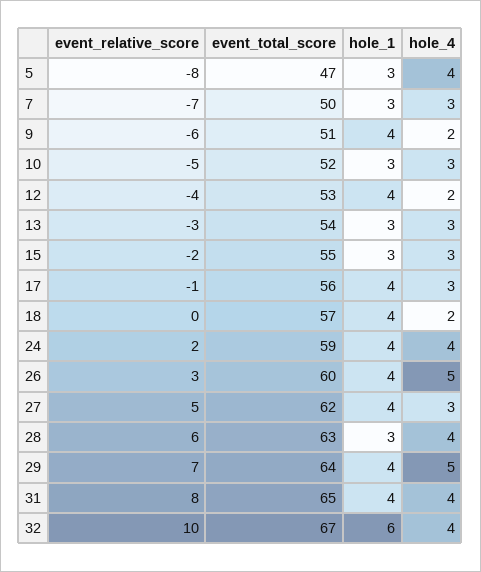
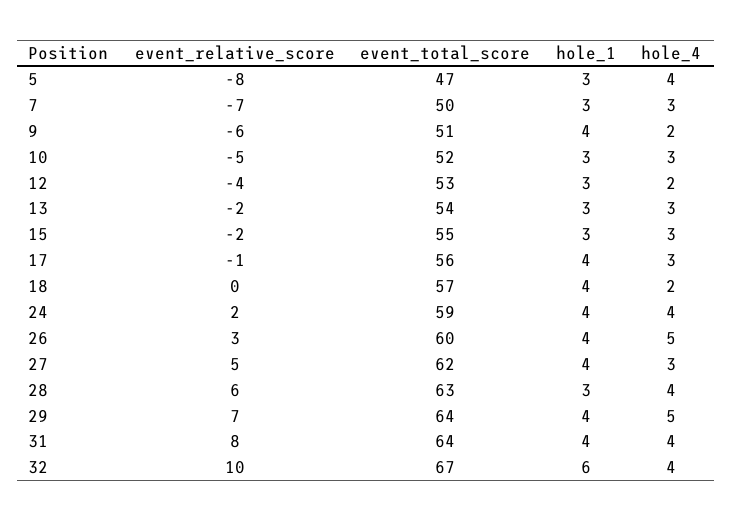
hole_1, 12: 4 -> 3
event_relative_score, 13: -3 -> -2
event_total_score, 31: 65 -> 64

